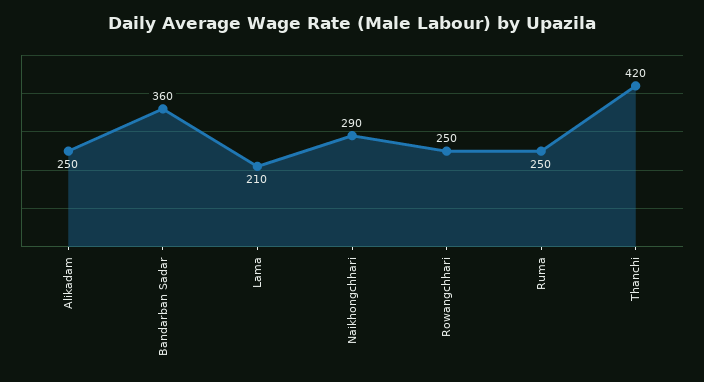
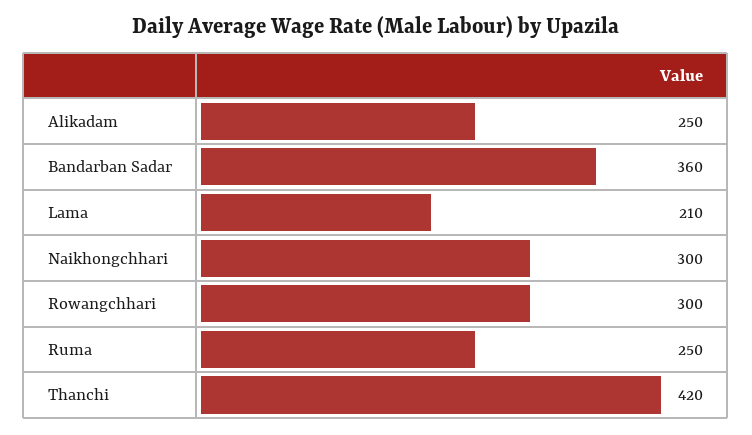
Naikhongchhari: 290 -> 300
Rowangchhari: 250 -> 300

